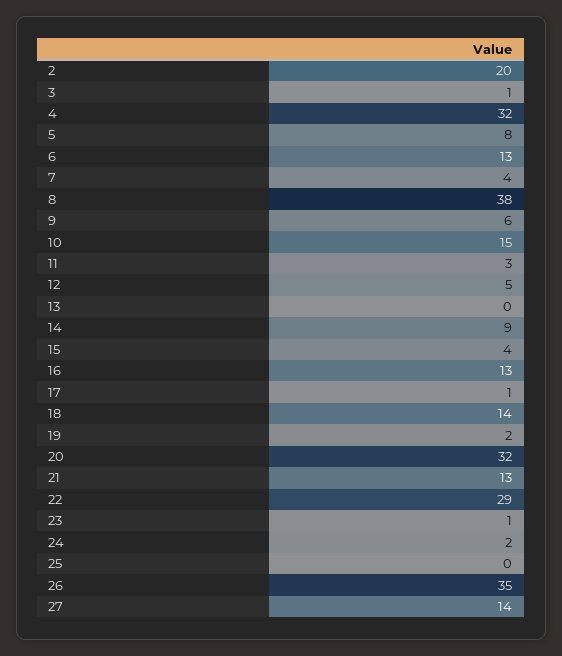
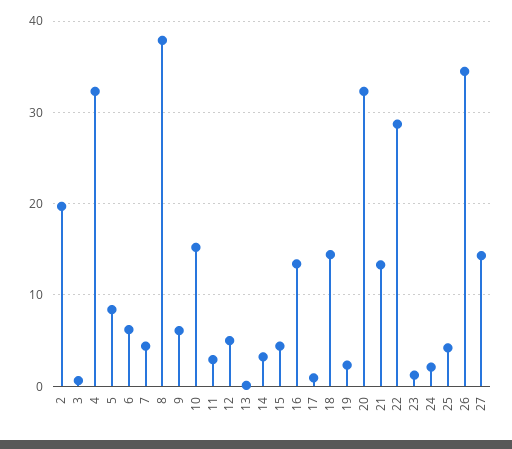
6: 13 -> 6
14: 9 -> 3
25: 0 -> 4

